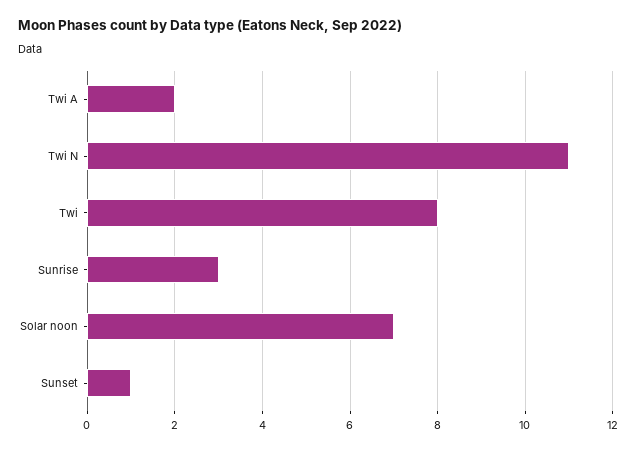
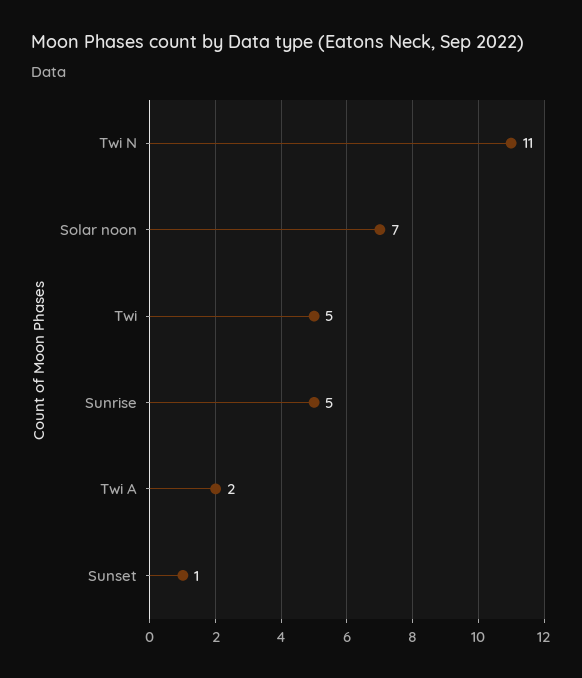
Twi: 8 -> 5
Sunrise: 3 -> 5

